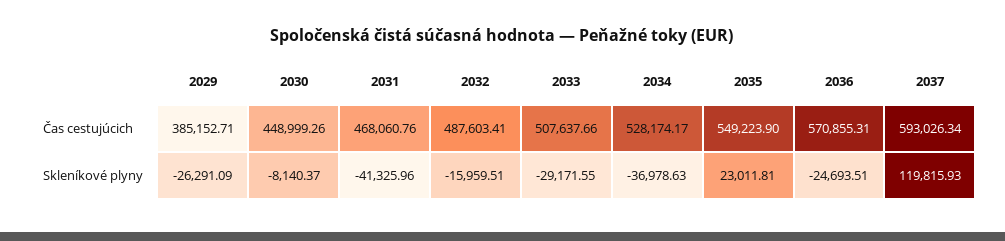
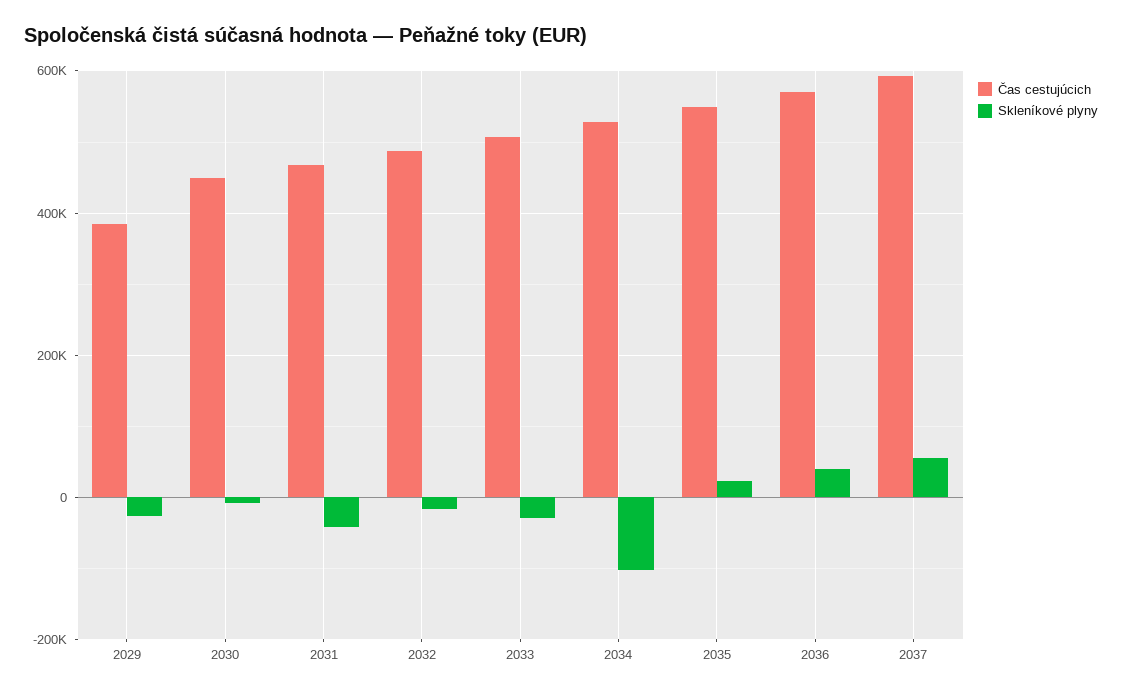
Skleníkové plyny, 2034: -36978.63 -> -100000
Skleníkové plyny, 2036: -24693.51 -> 40000
Skleníkové plyny, 2037: 119815.93 -> 60000

